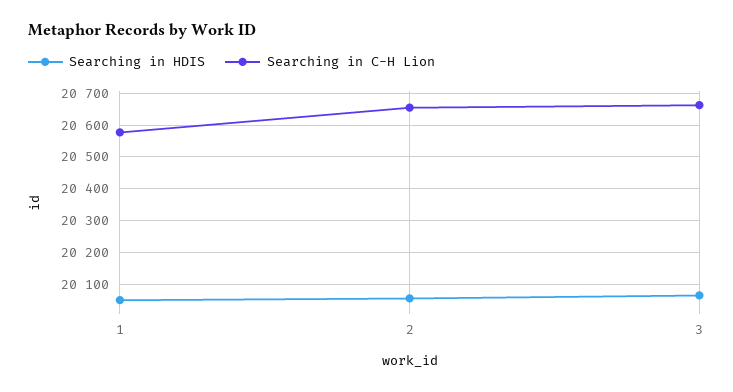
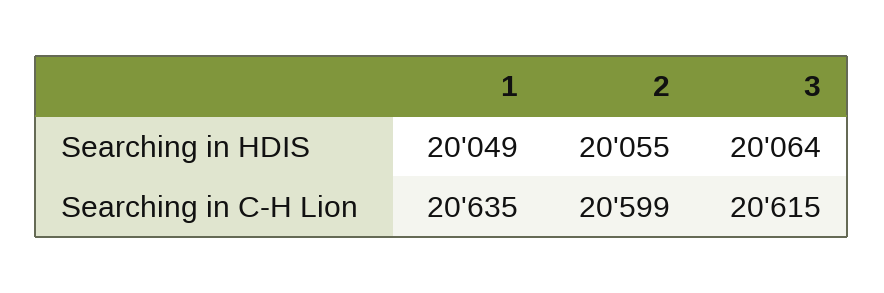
Searching in C-H Lion, 1: 20580 -> 20635
Searching in C-H Lion, 2: 20660 -> 20599
Searching in C-H Lion, 3: 20660 -> 20615

